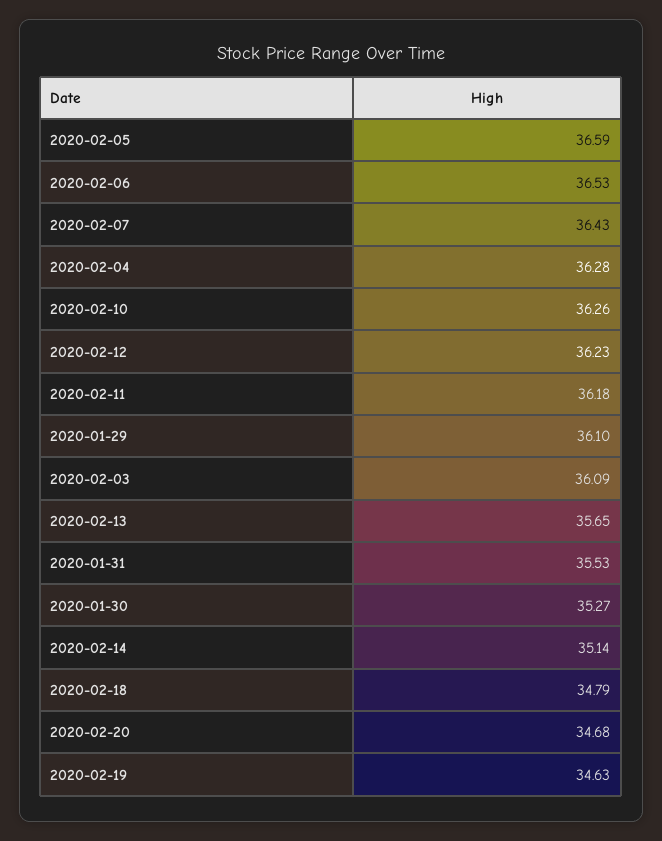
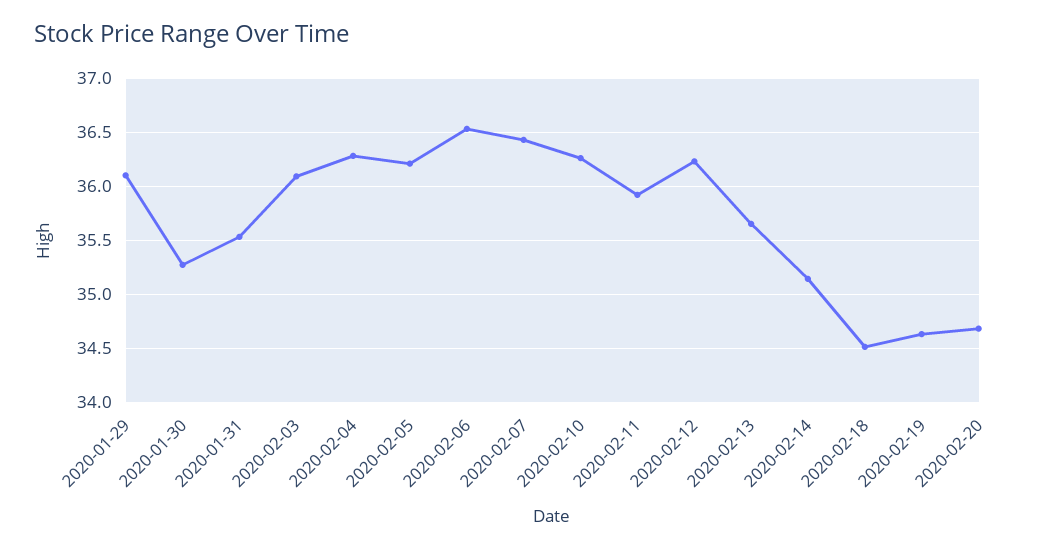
2020-02-05: 36.59 -> 36.2
2020-02-11: 36.18 -> 35.9
2020-02-18: 34.79 -> 34.5

